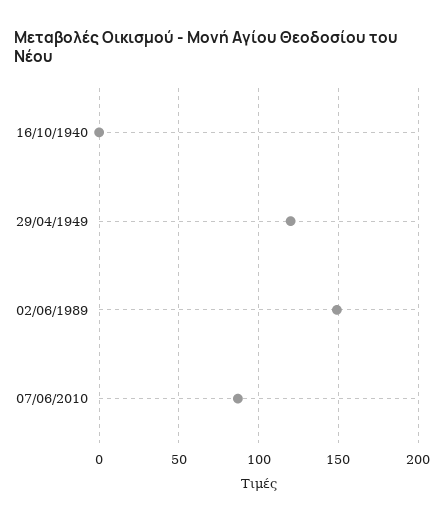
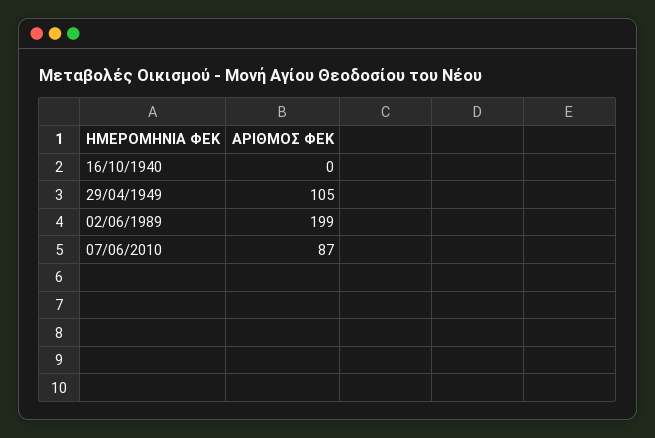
29/04/1949: 120 -> 105
02/06/1989: 150 -> 199

